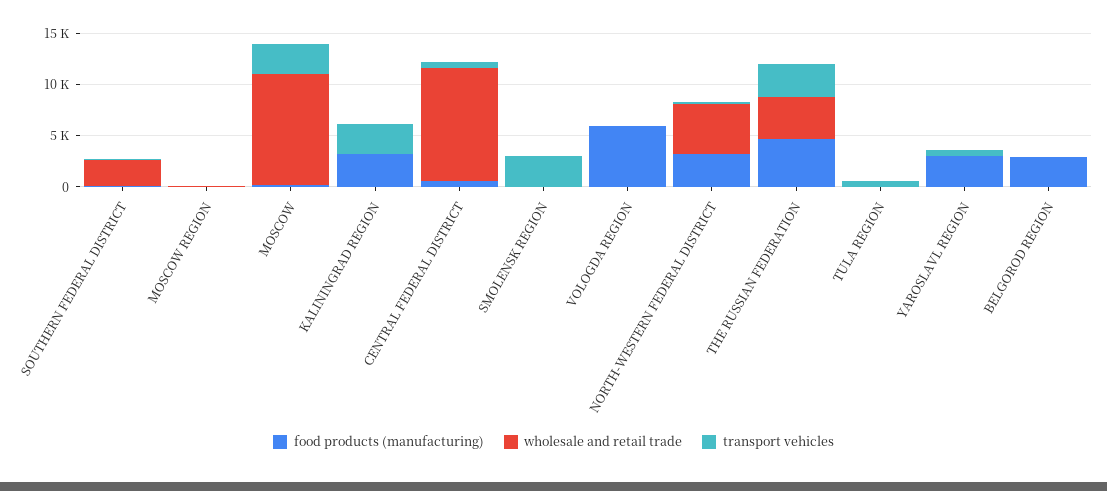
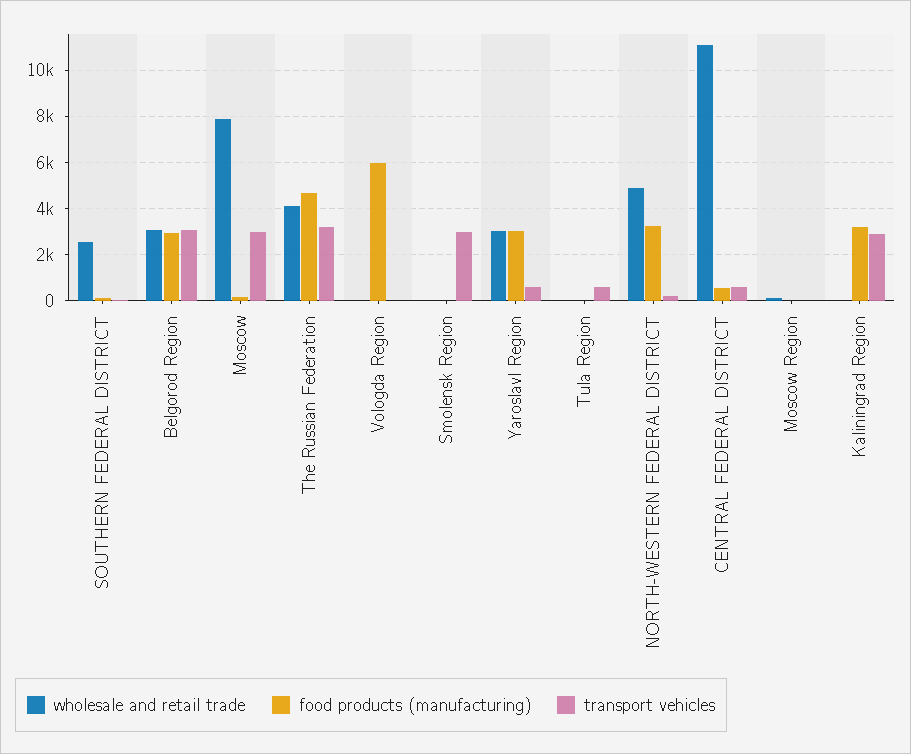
wholesale and retail trade, MOSCOW: 11000 -> 8000
wholesale and retail trade, YAROSLAVL REGION: 0 -> 3000
wholesale and retail trade, BELGOROD REGION: 0 -> 3000
transport vehicles, BELGOROD REGION: 0 -> 3000

